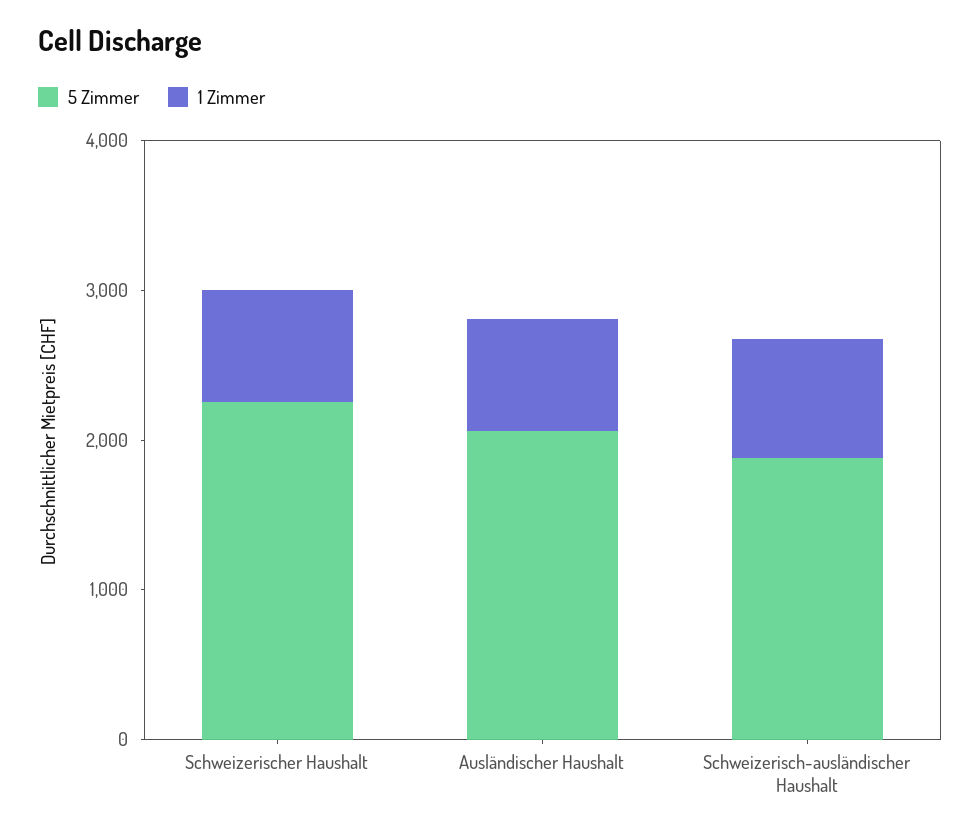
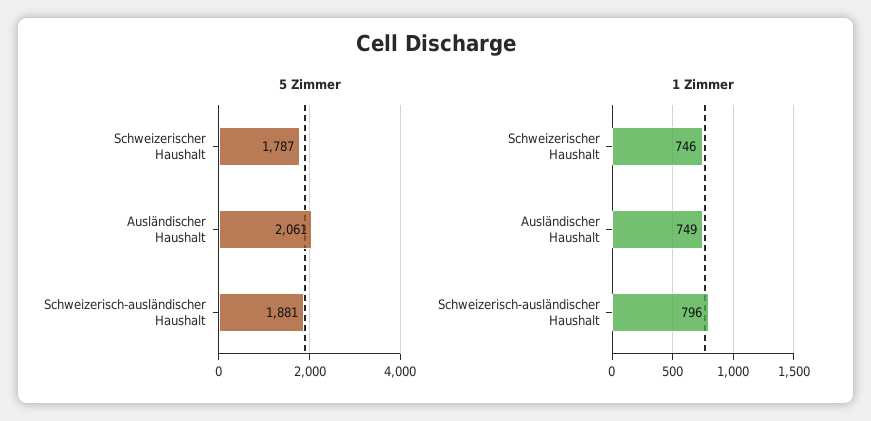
5 Zimmer, Schweizerischer Haushalt: 2200 -> 1787

